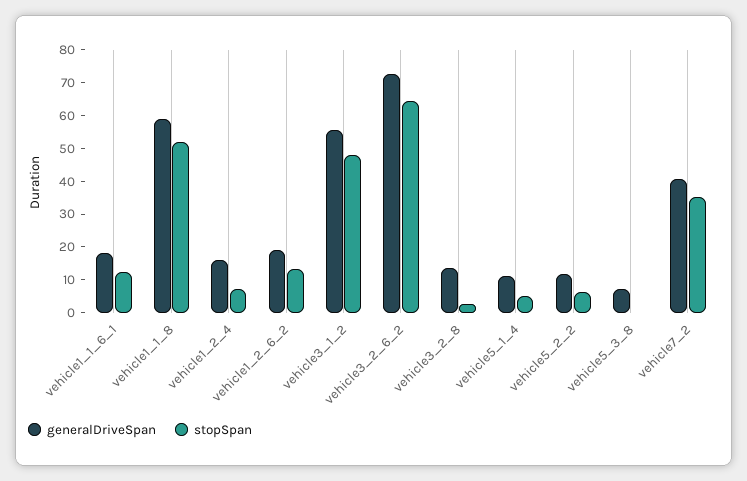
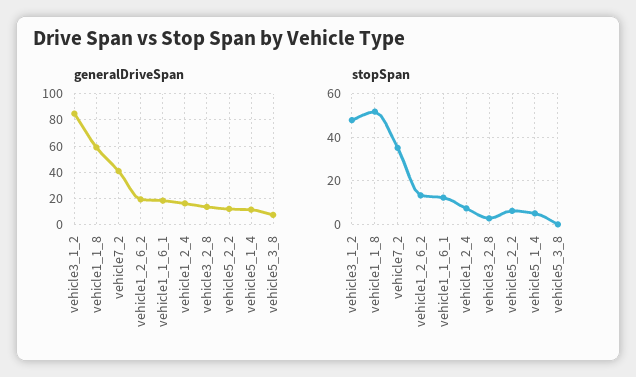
generalDriveSpan, vehicle3_1_2: 55 -> 85
generalDriveSpan, vehicle3_2_6_2: 72.5 -> none
stopSpan, vehicle3_2_6_2: 65 -> none

